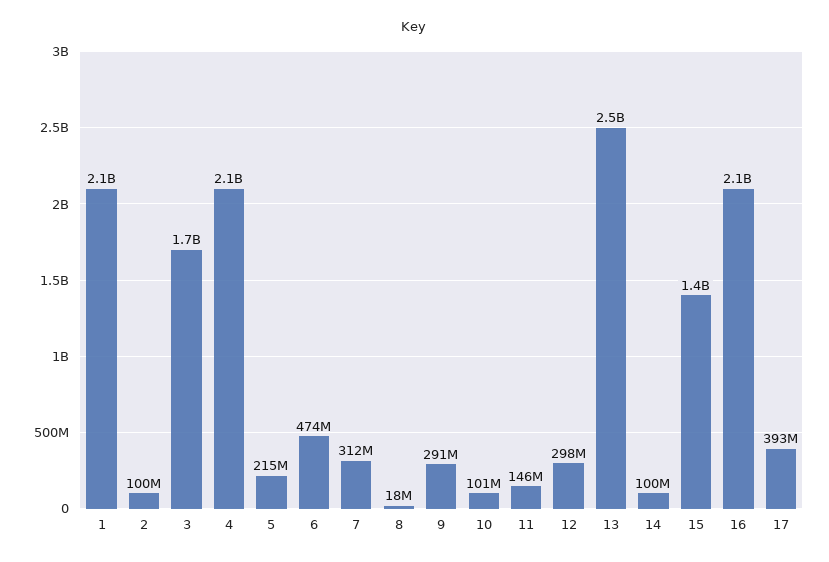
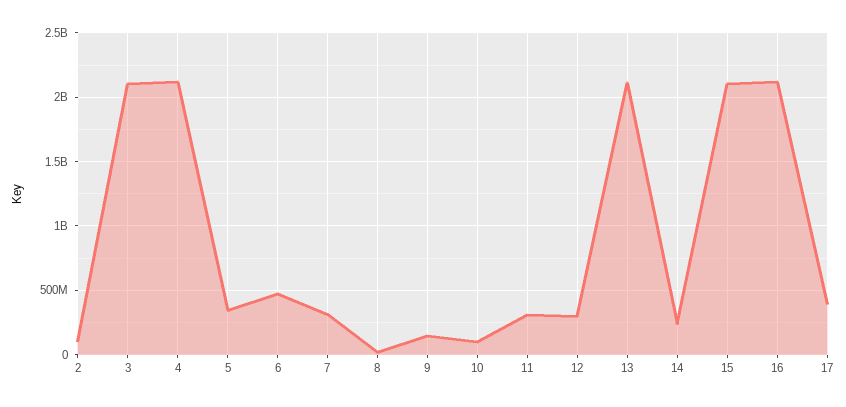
1: 2100000000 -> none
3: 1700000000 -> 2100000000
5: 215000000 -> 350000000
9: 291000000 -> 150000000
11: 146000000 -> 300000000
13: 2500000000 -> 2100000000
14: 100000000 -> 250000000
15: 1400000000 -> 2100000000

